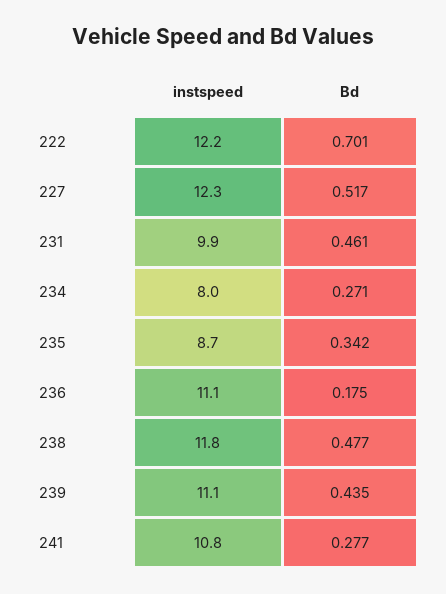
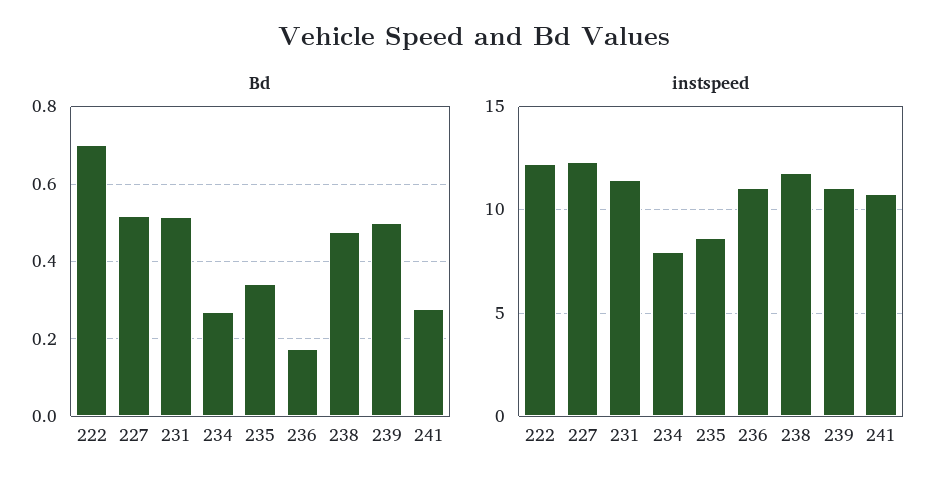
instspeed, 231: 9.9 -> 11.5
Bd, 231: 0.461 -> 0.52
Bd, 239: 0.435 -> 0.5

